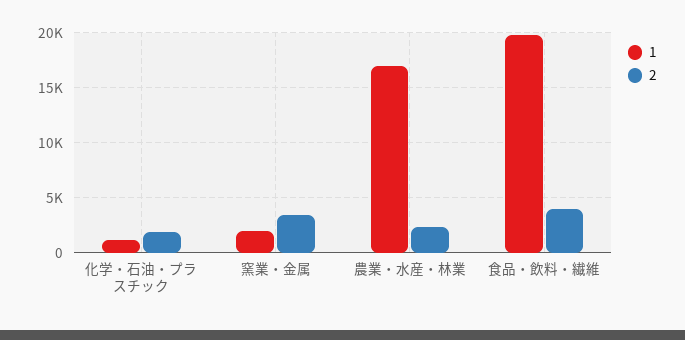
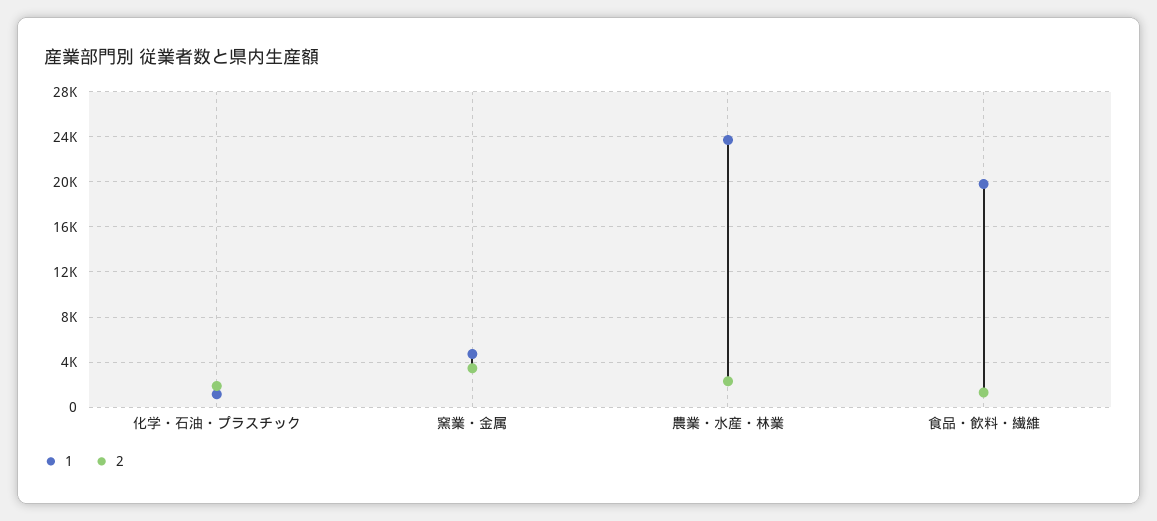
1, 窯業・金属: 2000 -> 5000
1, 農業・水産・林業: 17000 -> 24000
2, 食品・飲料・繊維: 4000 -> 1000

